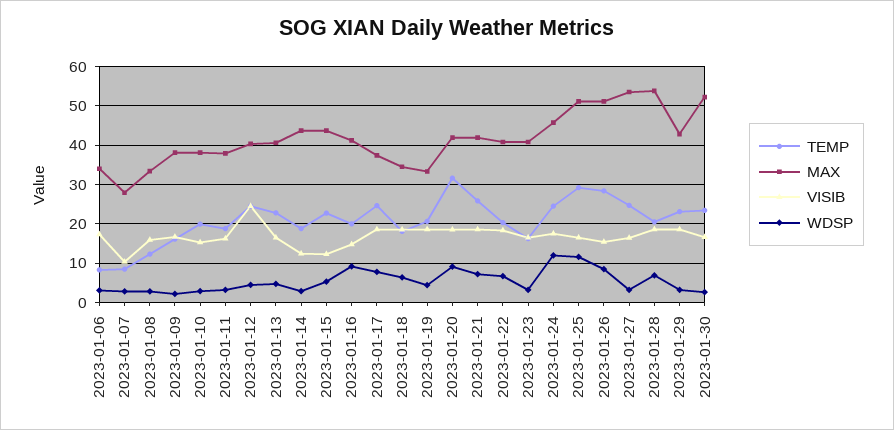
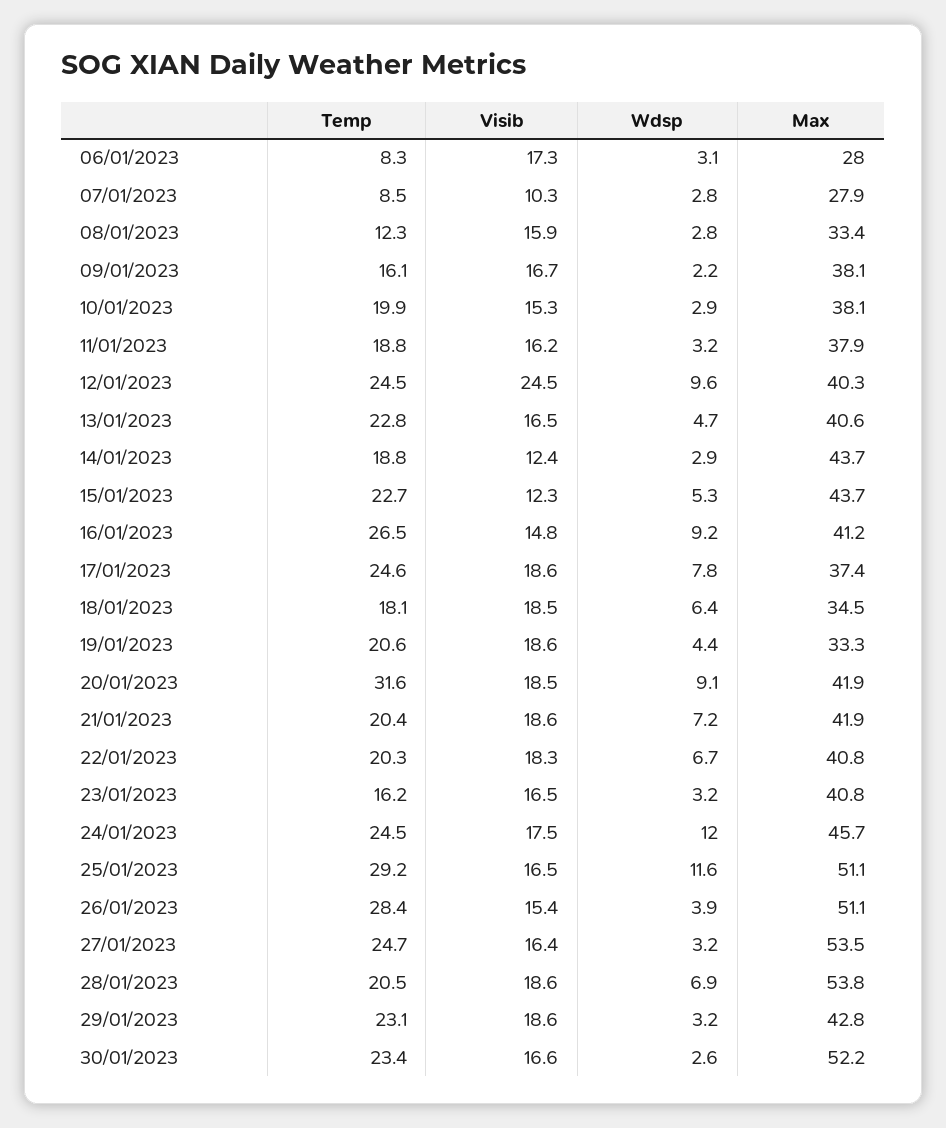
MAX, 2023-01-06: 34 -> 28
WDSP, 2023-01-12: 4 -> 9.6
TEMP, 2023-01-16: 20 -> 26.5
TEMP, 2023-01-21: 26 -> 20.4
WDSP, 2023-01-26: 8 -> 3.9

